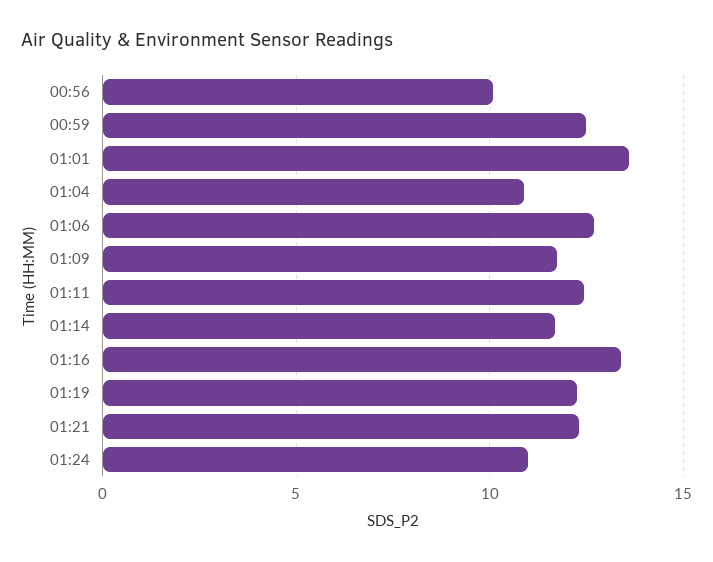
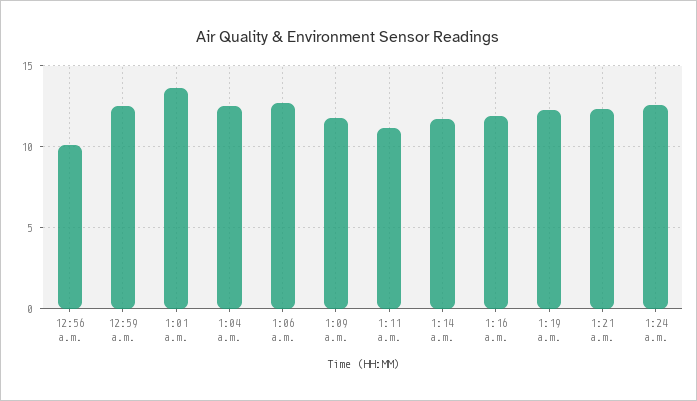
01:04: 11 -> 12.5
01:11: 12.5 -> 11
01:16: 13.5 -> 12
01:24: 11 -> 12.5

